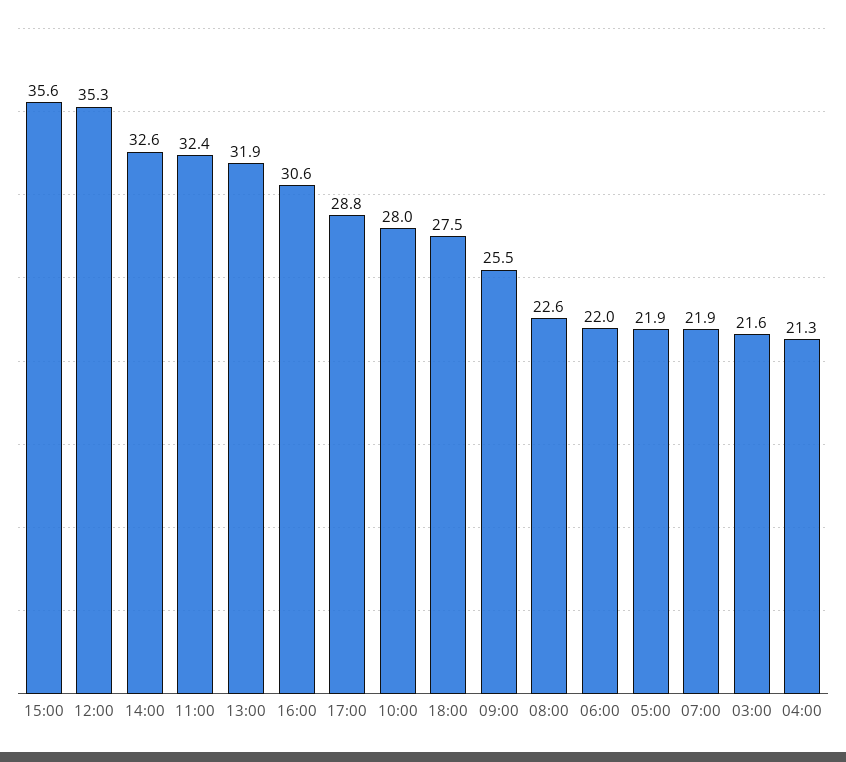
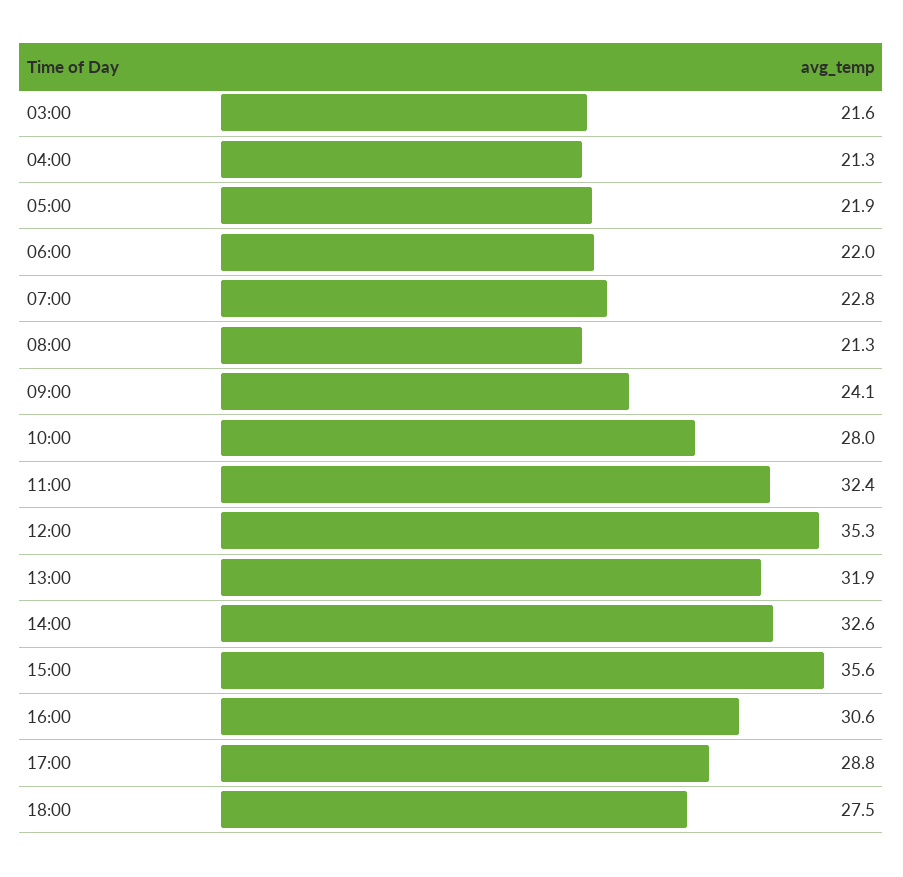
09:00: 25.5 -> 24.1
08:00: 22.6 -> 21.3
07:00: 21.9 -> 22.8

